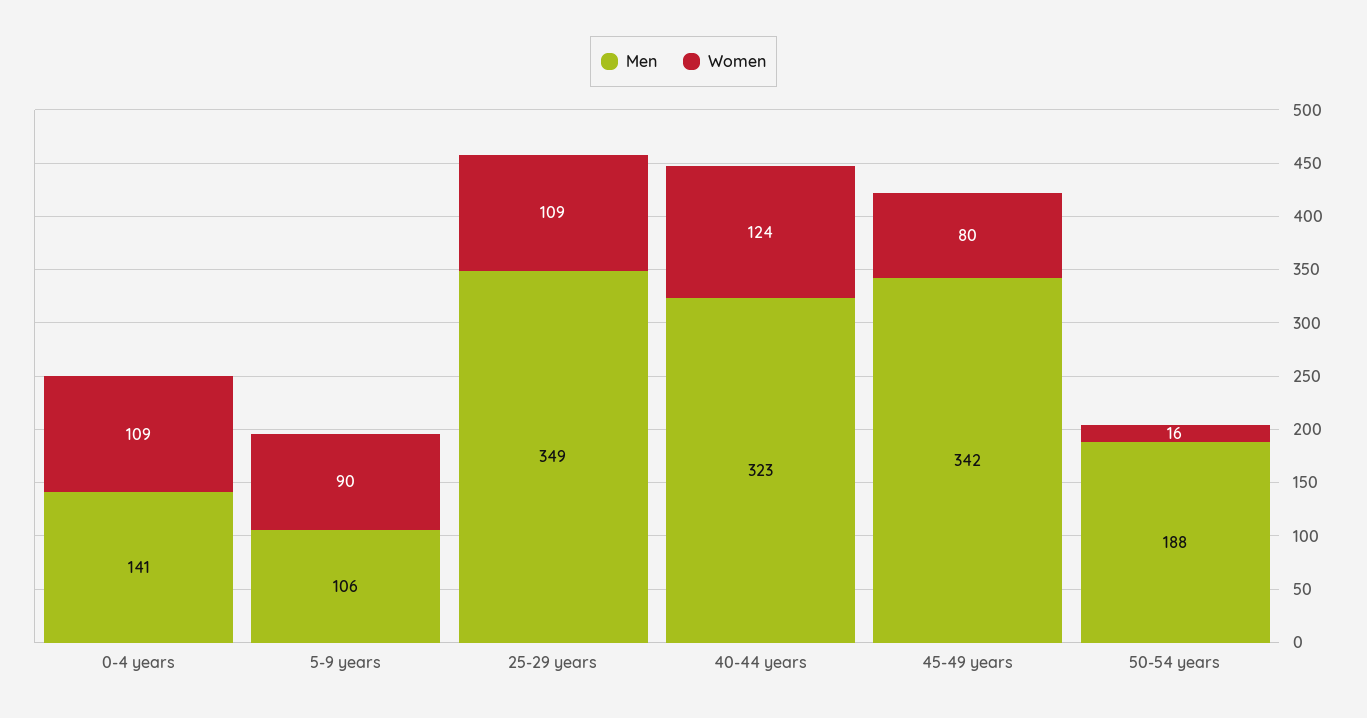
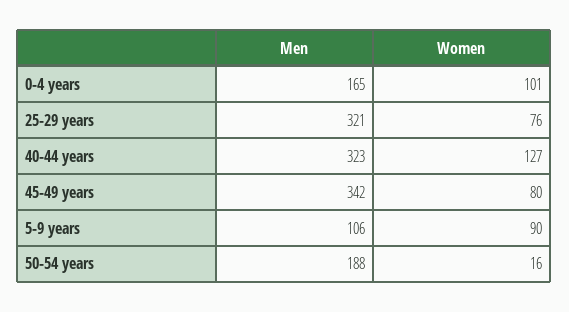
Men, 0-4 years: 141 -> 165
Women, 0-4 years: 109 -> 101
Men, 25-29 years: 349 -> 321
Women, 25-29 years: 109 -> 76
Women, 40-44 years: 124 -> 127

